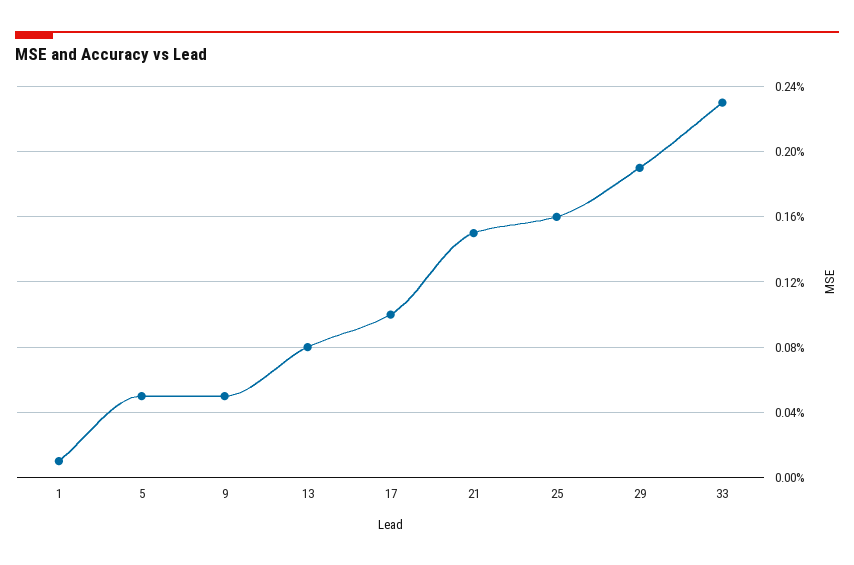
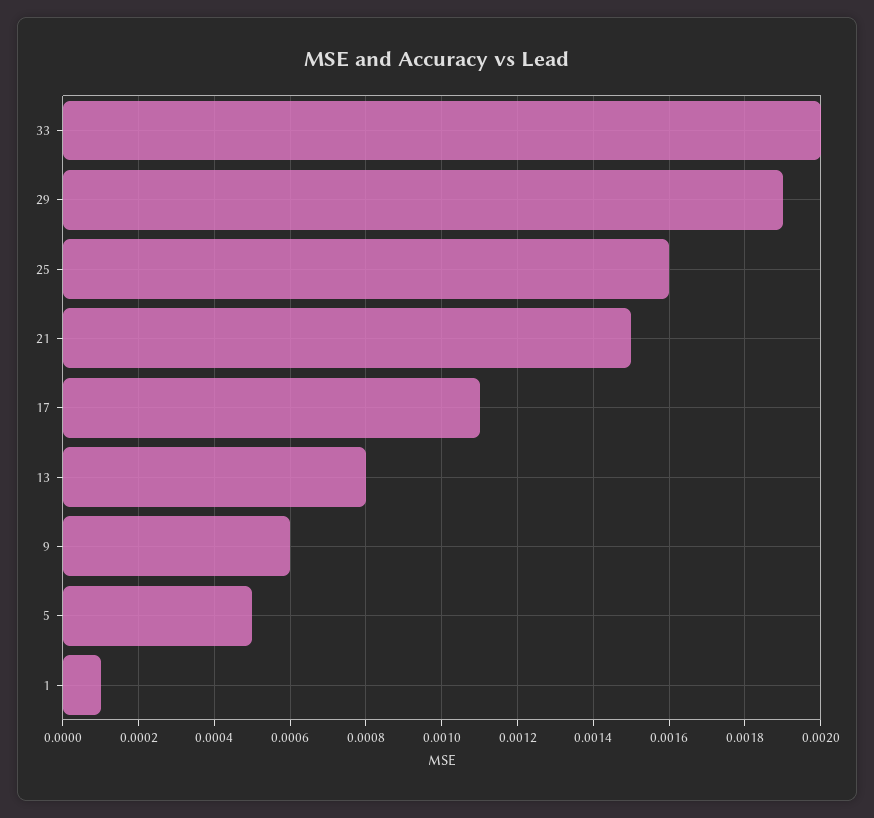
9: 0.0005 -> 0.0006
17: 0.001 -> 0.0011
33: 0.0023 -> 0.002

